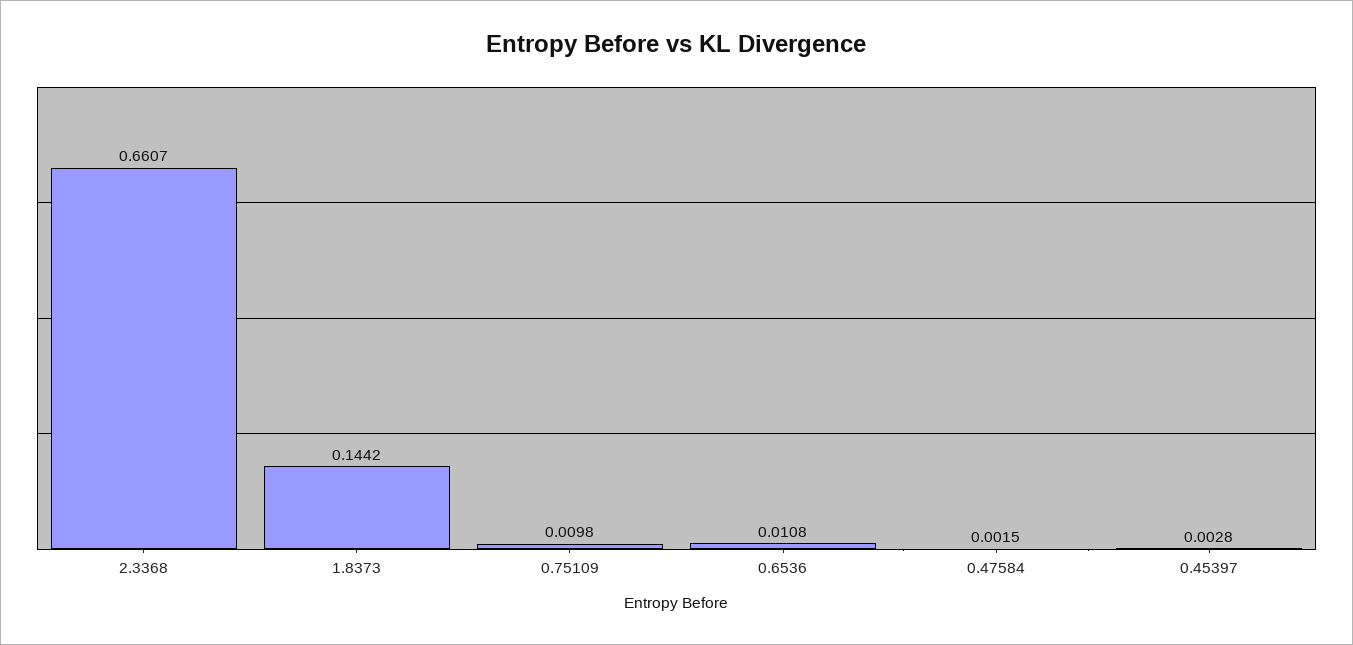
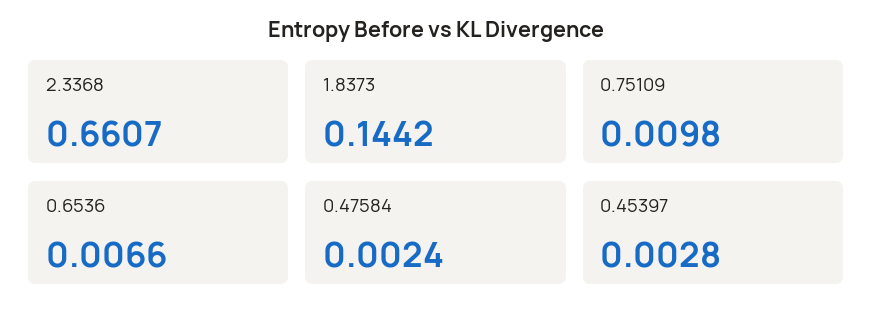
0.6536: 0.0108 -> 0.0066
0.47584: 0.0015 -> 0.0024

